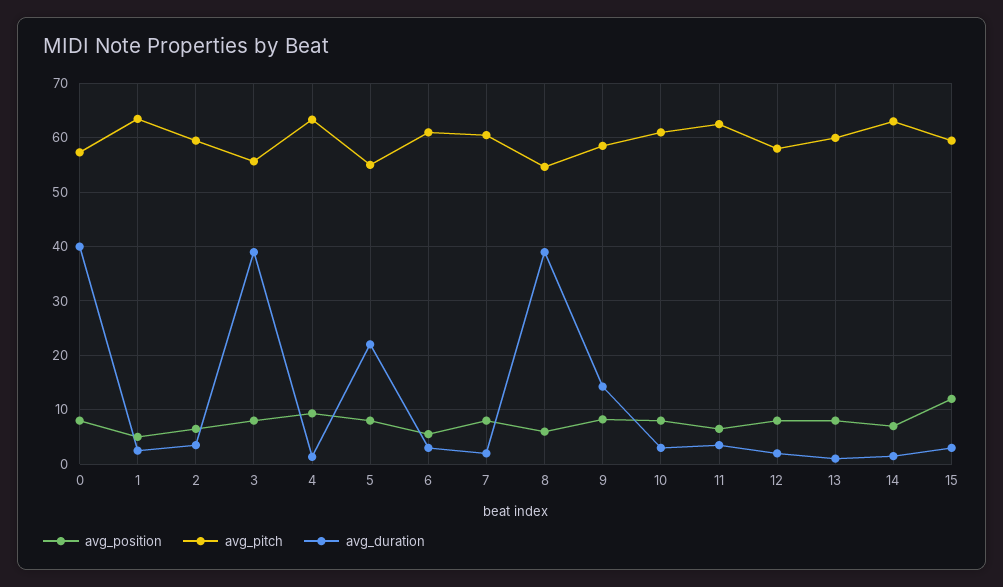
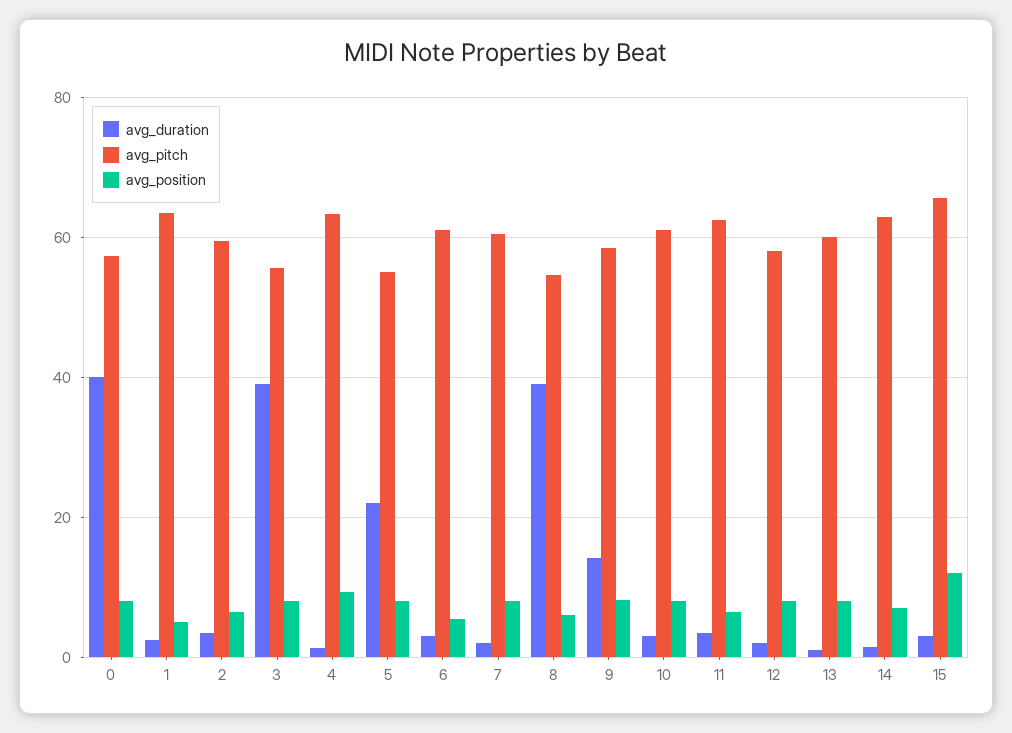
avg_pitch, 15: 60 -> 66

